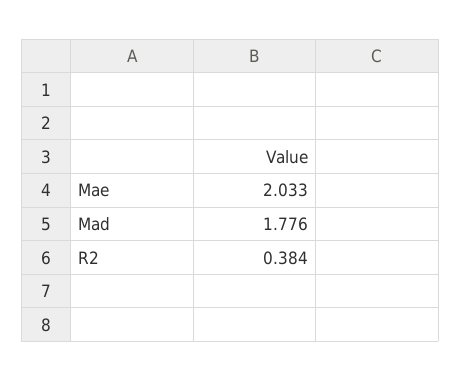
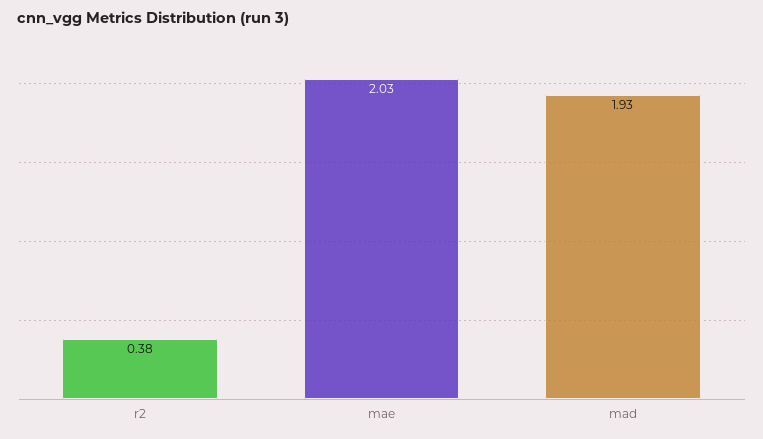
Mad: 1.776 -> 1.93

